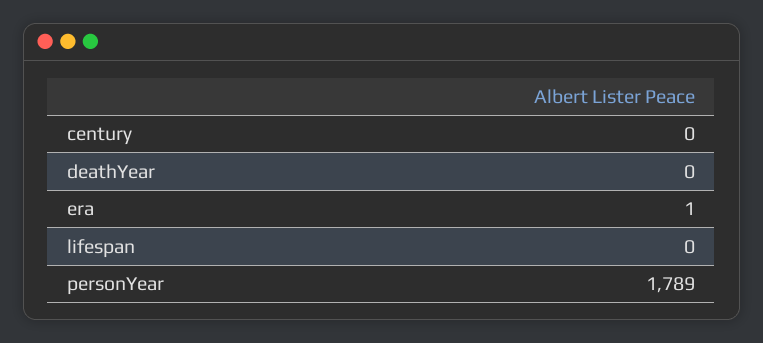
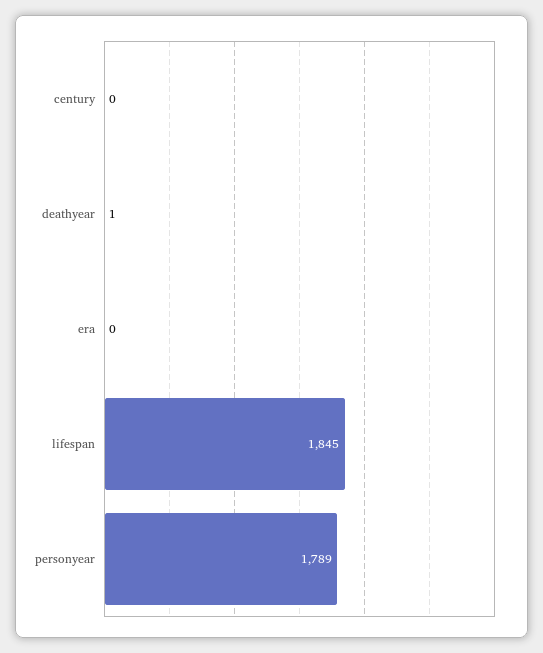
deathYear: 0 -> 1
era: 1 -> 0
lifespan: 0 -> 1845

